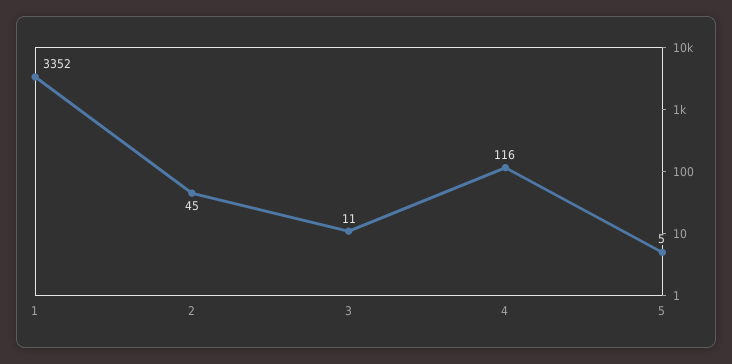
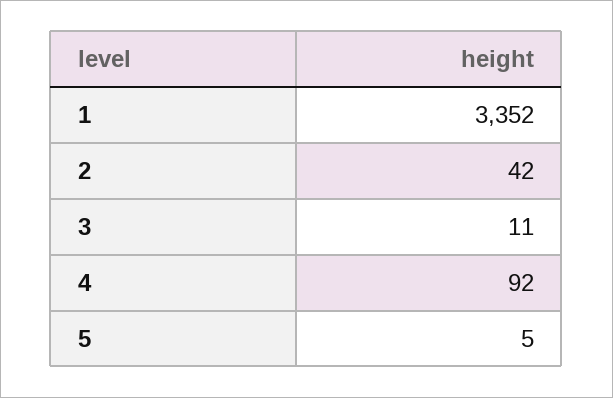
2: 45 -> 42
4: 116 -> 92

